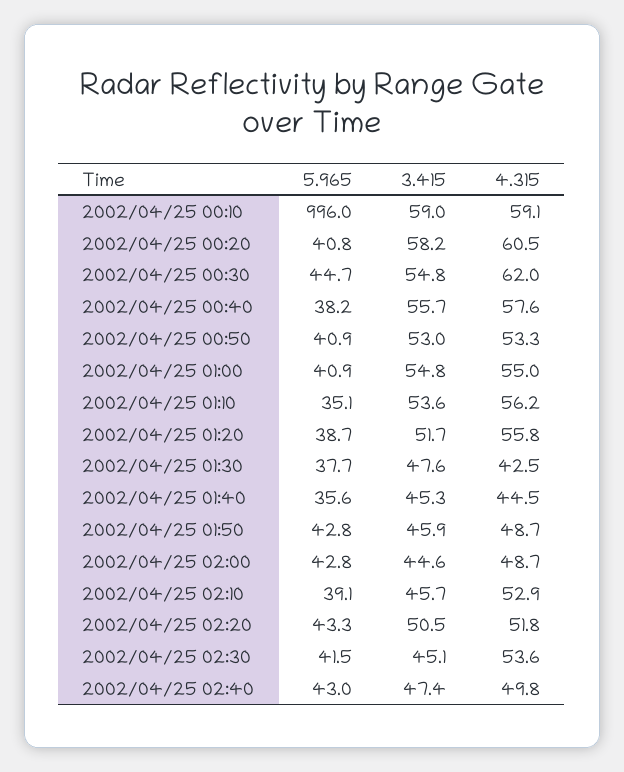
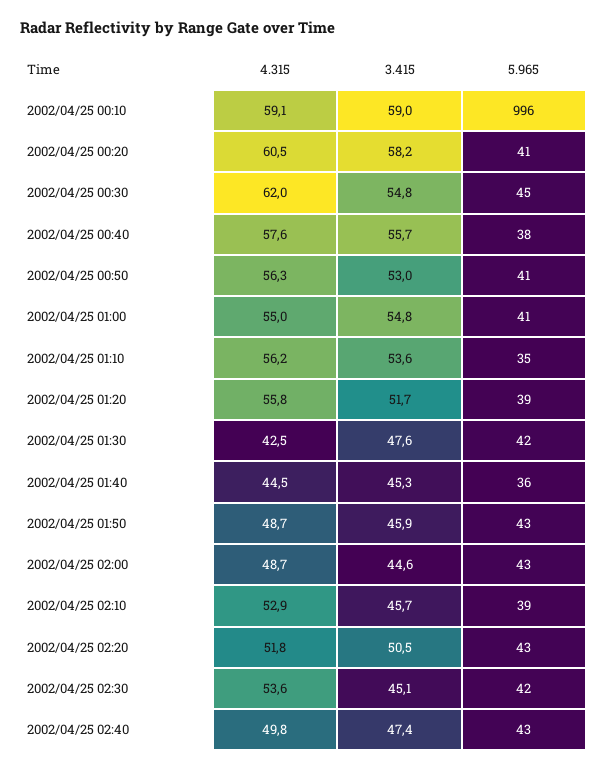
4.315, 2002/04/25 00:50: 53.3 -> 56.3
5.965, 2002/04/25 01:30: 37.7 -> 42

